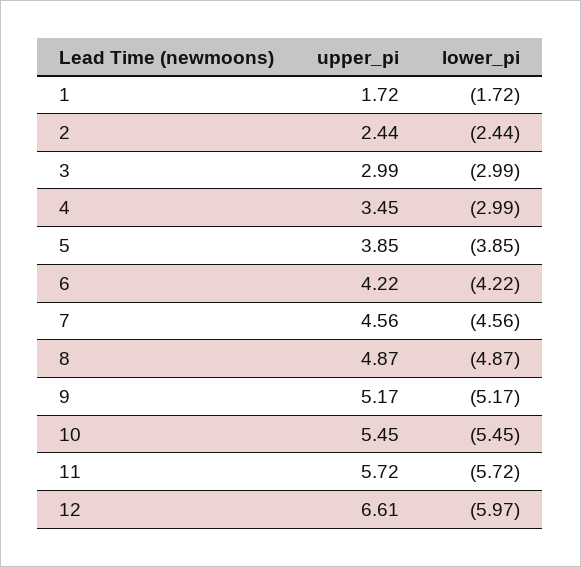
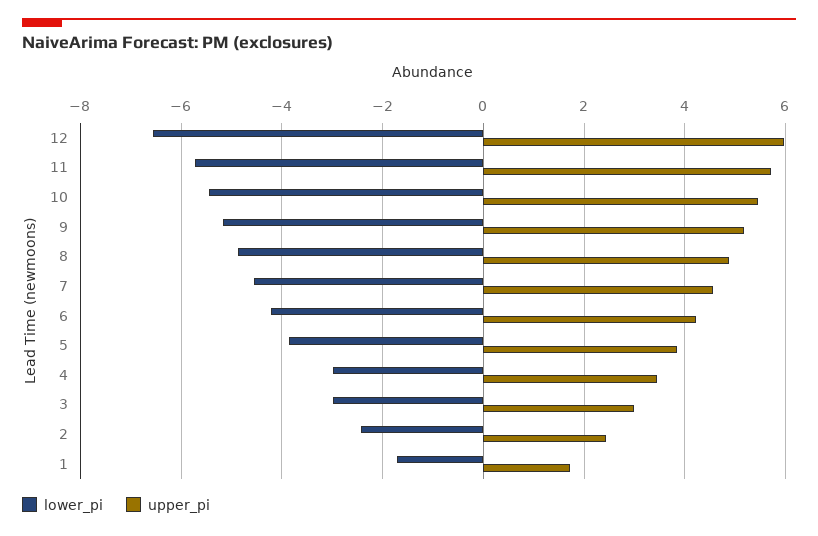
upper_pi, 12: 6.61 -> 6
lower_pi, 12: -5.97 -> -6.6

